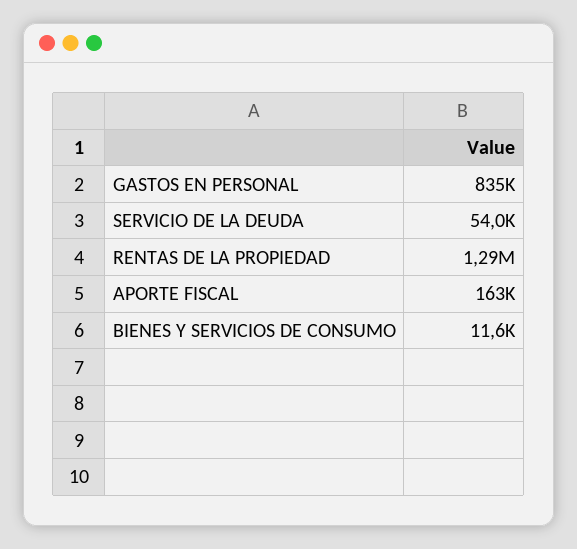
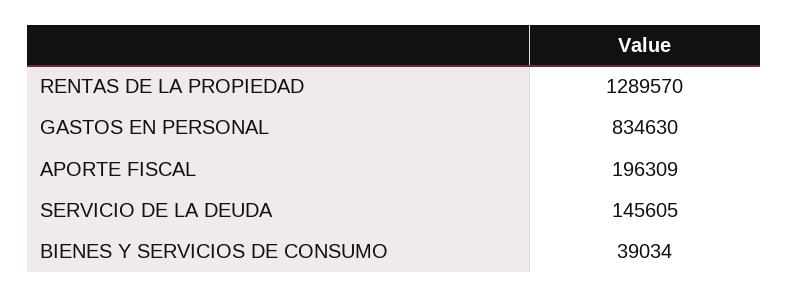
SERVICIO DE LA DEUDA: 54000 -> 145605
APORTE FISCAL: 163000 -> 196309
BIENES Y SERVICIOS DE CONSUMO: 11600 -> 39034

